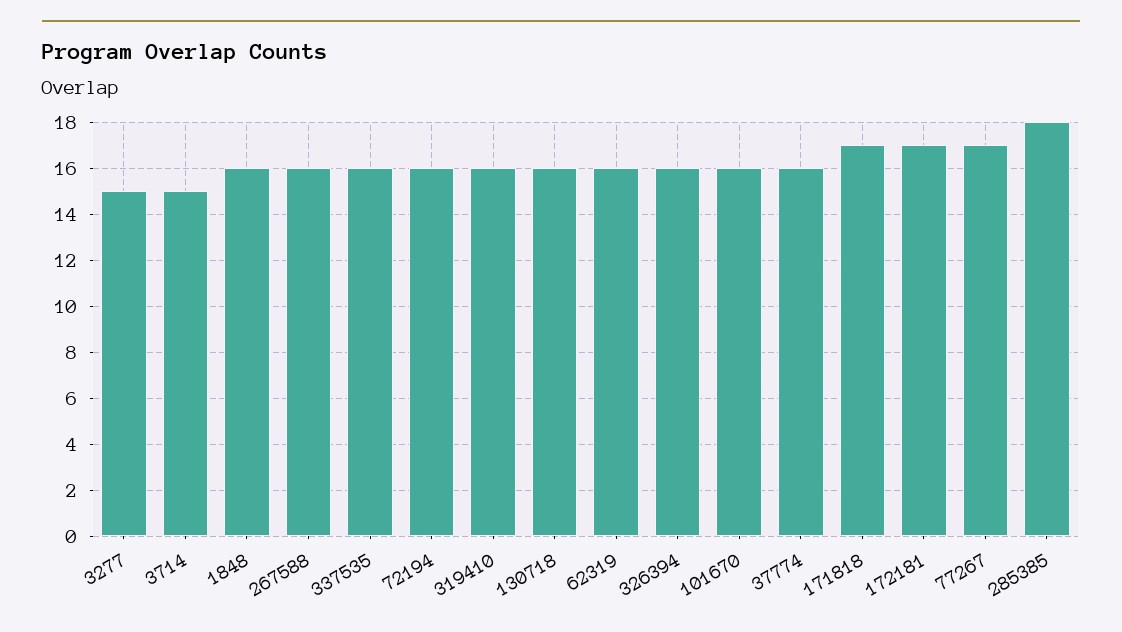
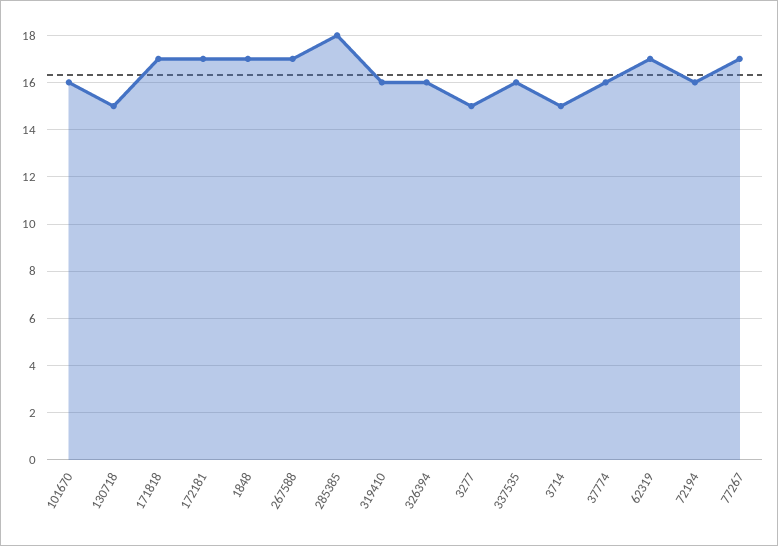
1848: 16 -> 17
267588: 16 -> 17
130718: 16 -> 15
62319: 16 -> 17

